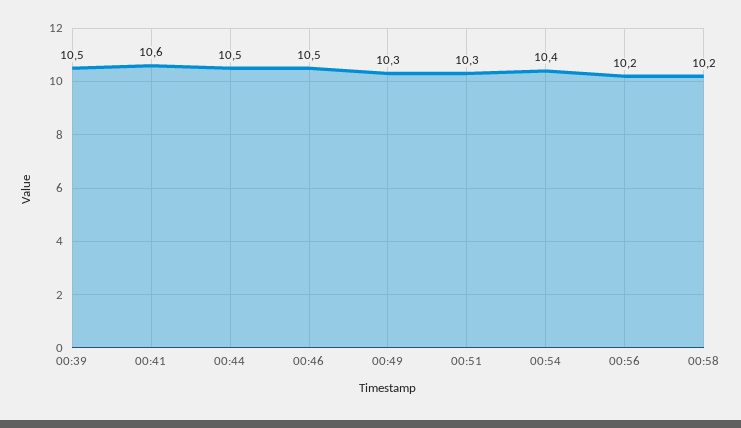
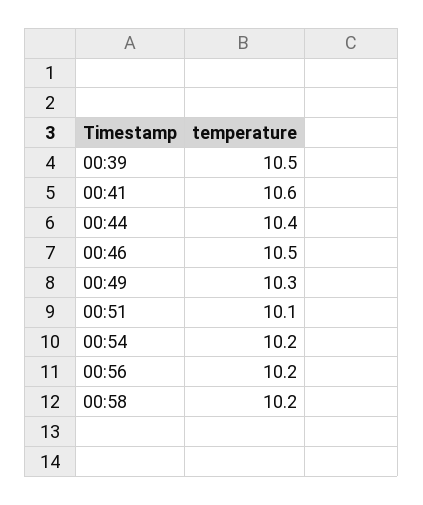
00:44: 10.5 -> 10.4
00:51: 10.3 -> 10.1
00:54: 10.4 -> 10.2

